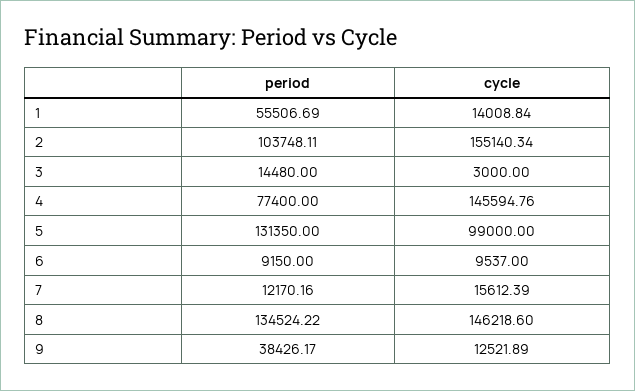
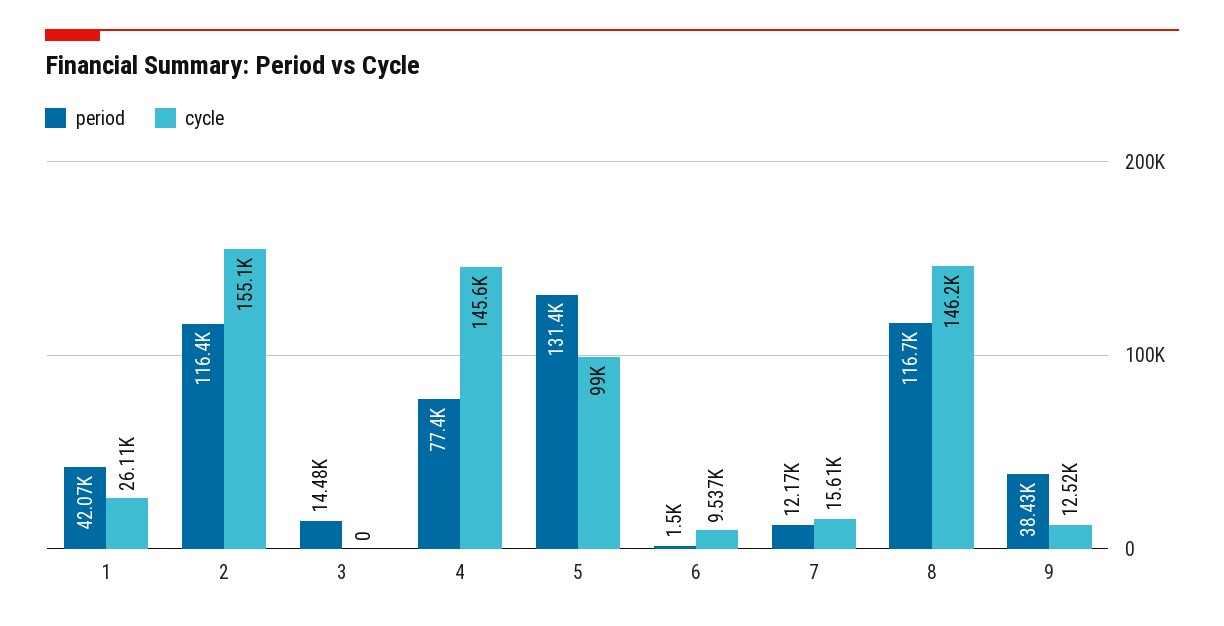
period, 1: 55506.69 -> 42070
cycle, 1: 14008.84 -> 26110
period, 2: 103748.11 -> 116400
cycle, 3: 3000 -> 0
period, 6: 9150 -> 1500
period, 8: 134524.22 -> 116700

